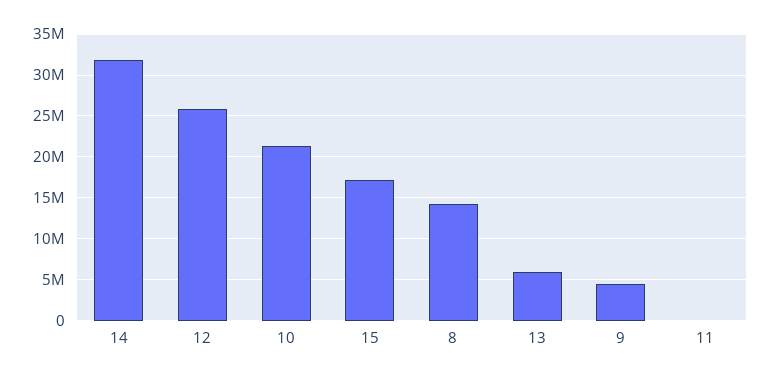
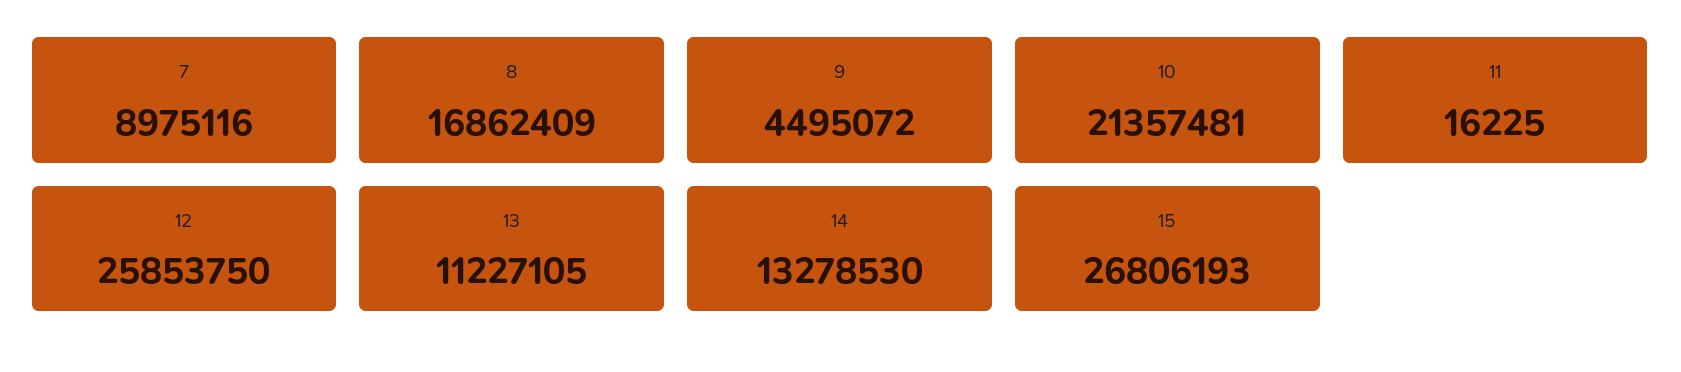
14: 32000000 -> 13278530
15: 17000000 -> 26806193
8: 14000000 -> 16862409
13: 6000000 -> 11227105
7: none -> 8975116

